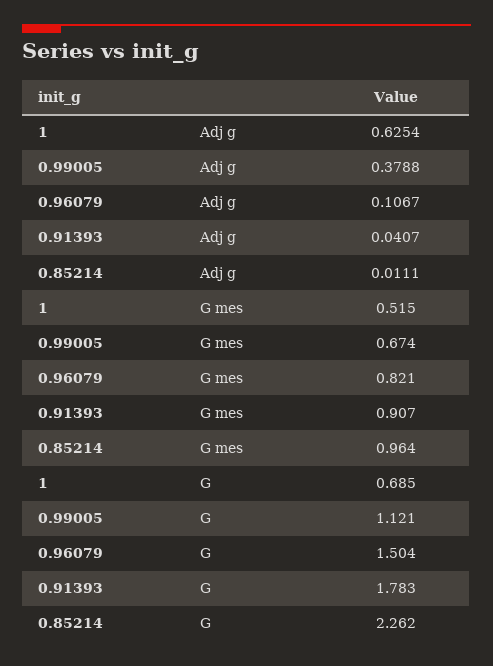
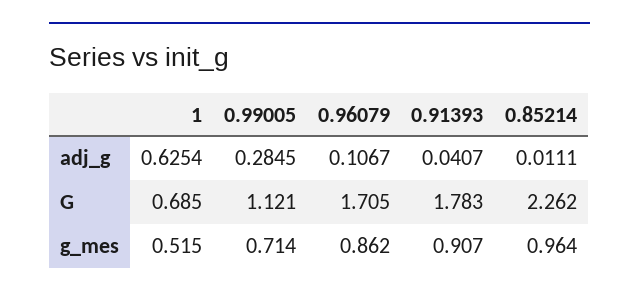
0.99005, Adj g: 0.3788 -> 0.2845
0.99005, G mes: 0.674 -> 0.714
0.96079, G mes: 0.821 -> 0.862
0.96079, G: 1.504 -> 1.705

